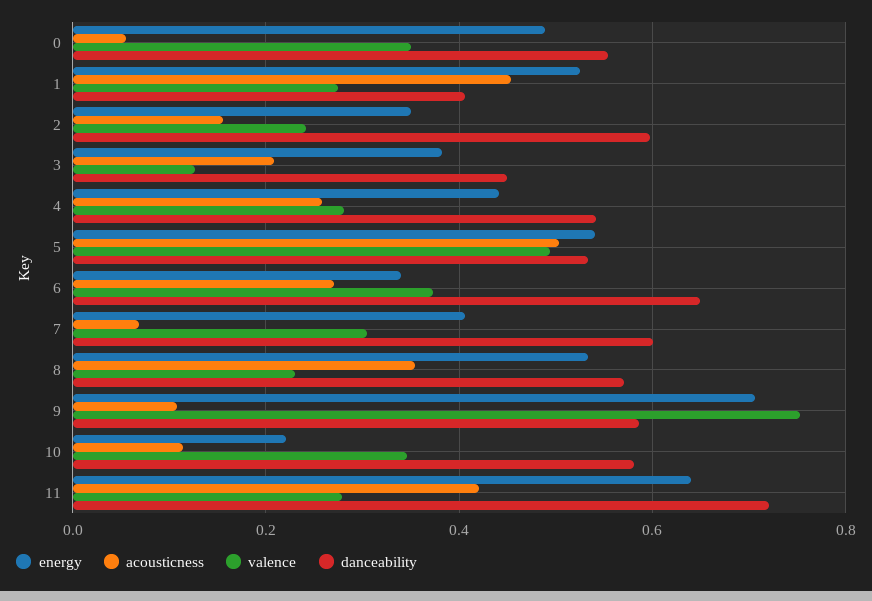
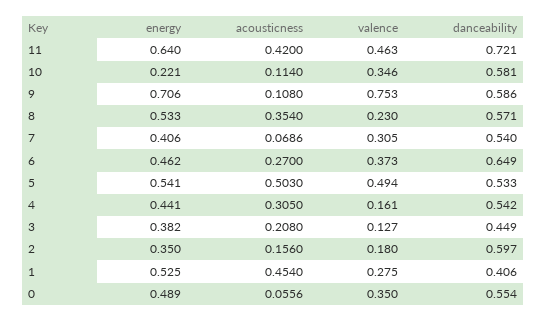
valence, 2: 0.24 -> 0.18
acousticness, 4: 0.26 -> 0.305
valence, 4: 0.28 -> 0.161
energy, 6: 0.34 -> 0.462
danceability, 7: 0.6 -> 0.54
valence, 11: 0.28 -> 0.463

